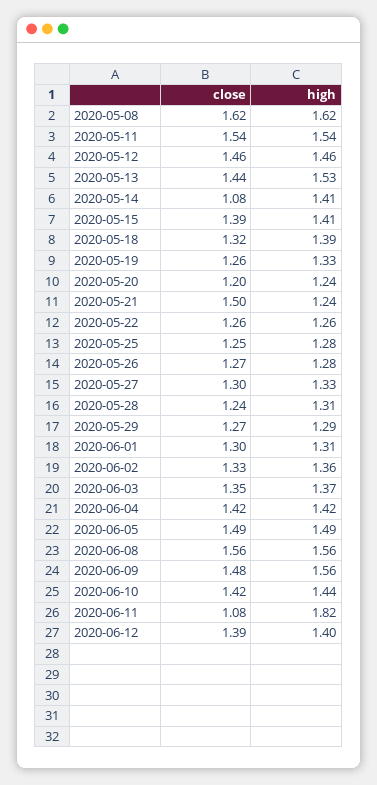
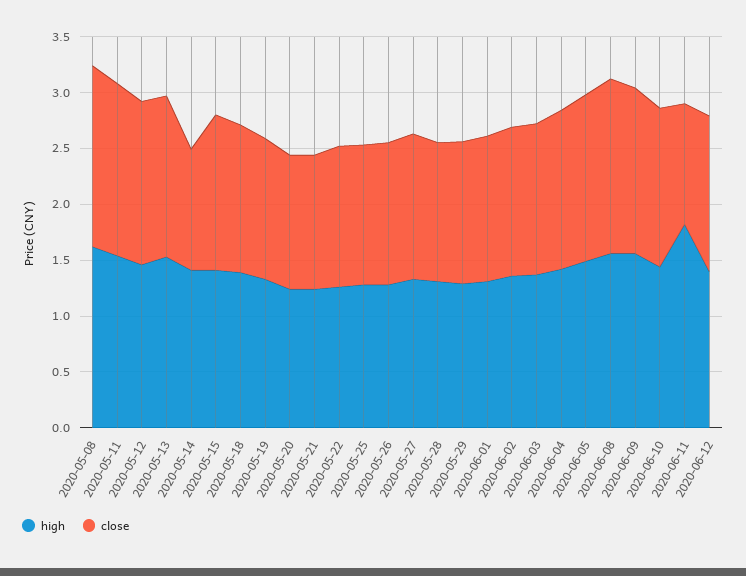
close, 2020-05-21: 1.5 -> 1.2

